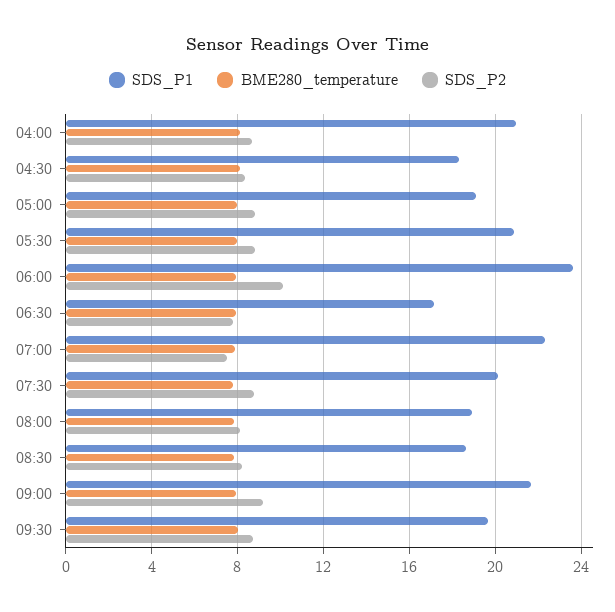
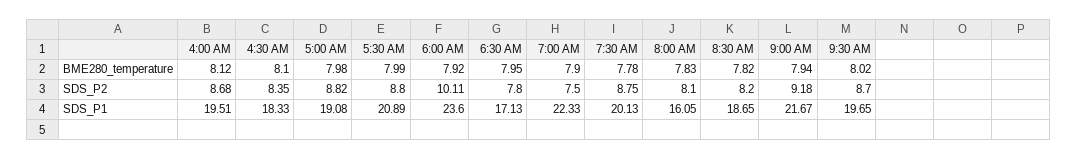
SDS_P1, 04:00: 21 -> 19.51
SDS_P1, 08:00: 19 -> 16.05

